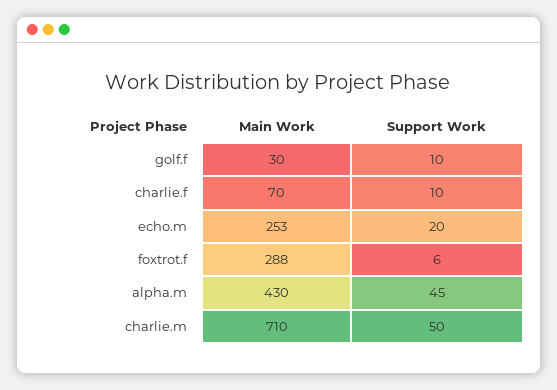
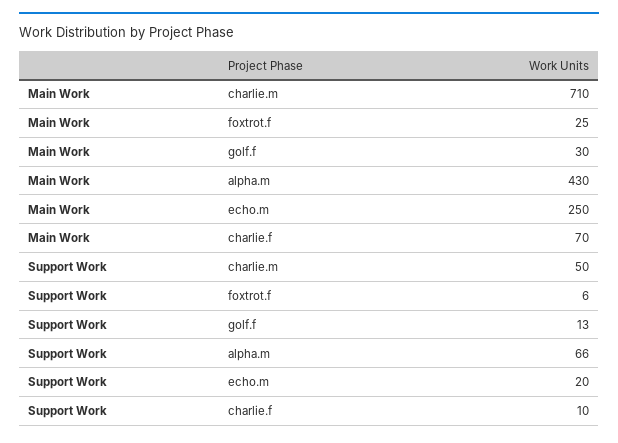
Support Work, golf.f: 10 -> 13
Main Work, echo.m: 253 -> 250
Main Work, foxtrot.f: 288 -> 25
Support Work, alpha.m: 45 -> 66

